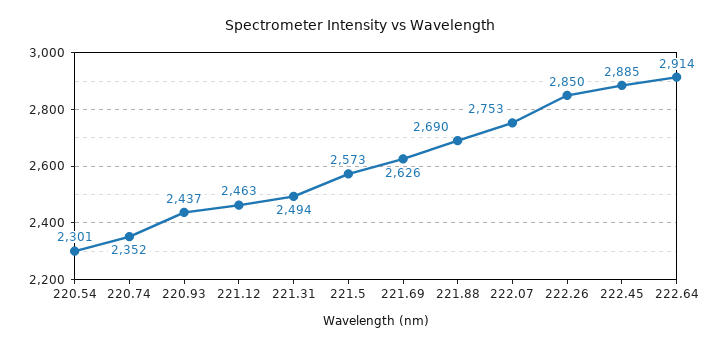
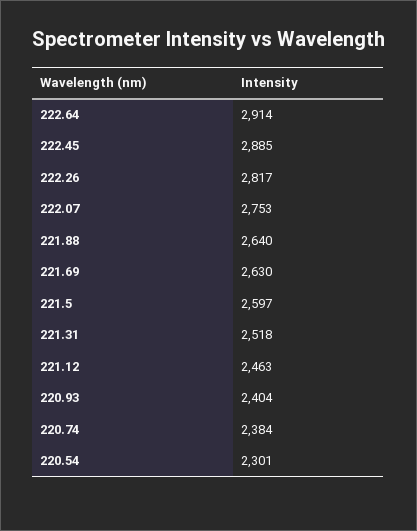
220.74: 2352 -> 2384
220.93: 2437 -> 2404
221.31: 2494 -> 2518
221.5: 2573 -> 2597
221.69: 2626 -> 2630
221.88: 2690 -> 2640
222.26: 2850 -> 2817

